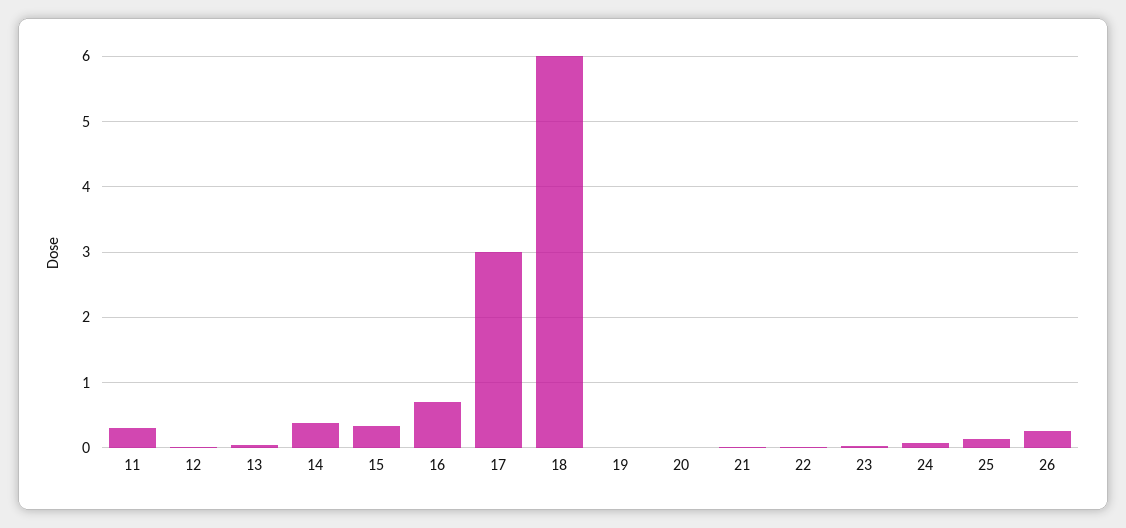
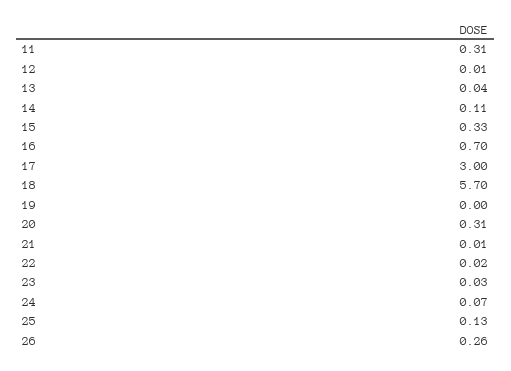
14: 0.4 -> 0.11
18: 6 -> 5.7
20: 0 -> 0.31

